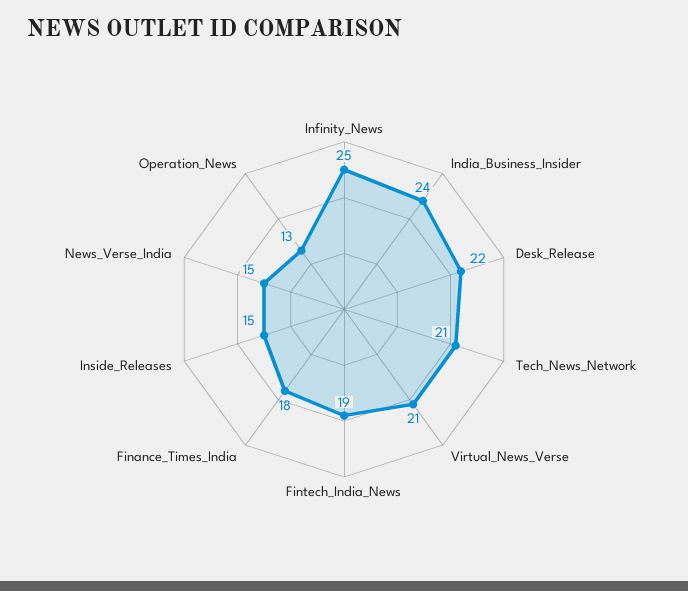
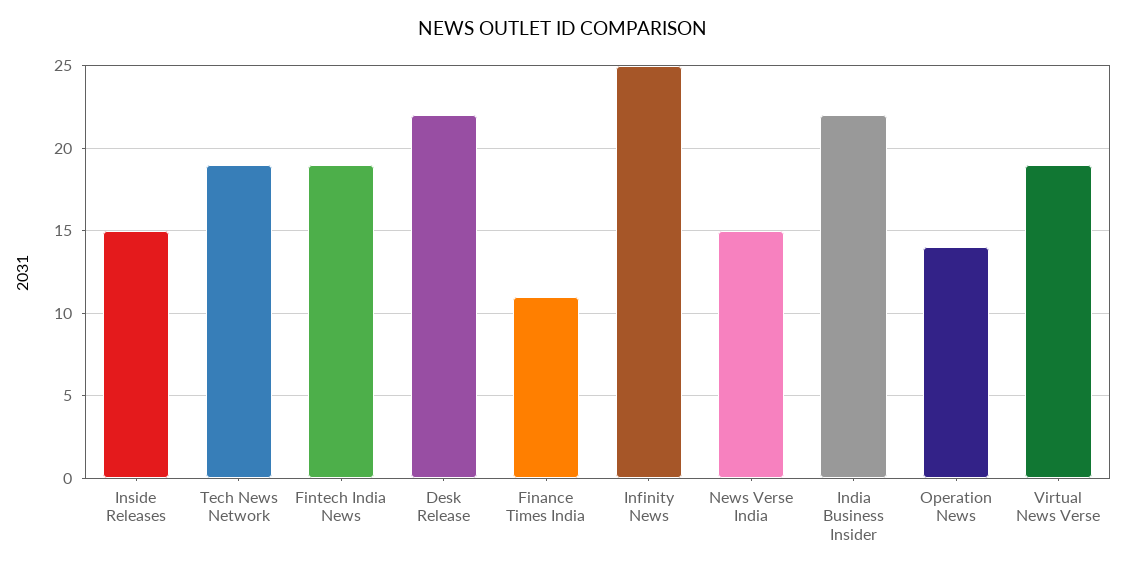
India_Business_Insider: 24 -> 22
Tech_News_Network: 21 -> 19
Virtual_News_Verse: 21 -> 19
Finance_Times_India: 18 -> 11
Operation_News: 13 -> 14

